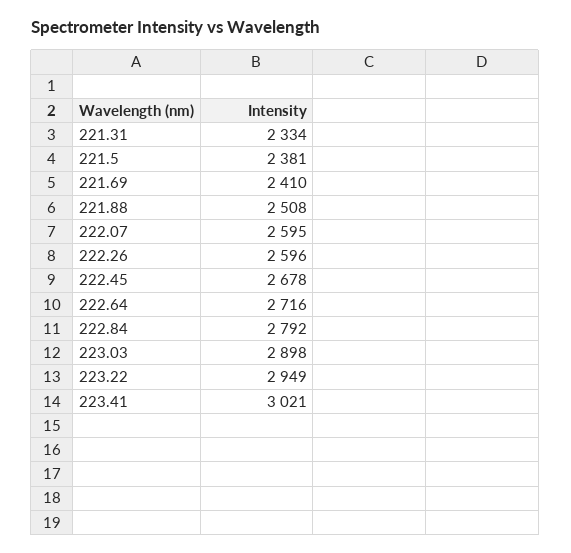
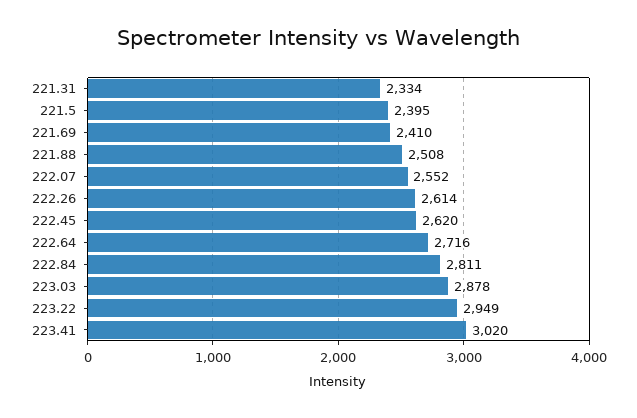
221.5: 2381 -> 2395
222.07: 2595 -> 2552
222.26: 2596 -> 2614
222.45: 2678 -> 2620
222.84: 2792 -> 2811
223.03: 2898 -> 2878
223.41: 3021 -> 3020

